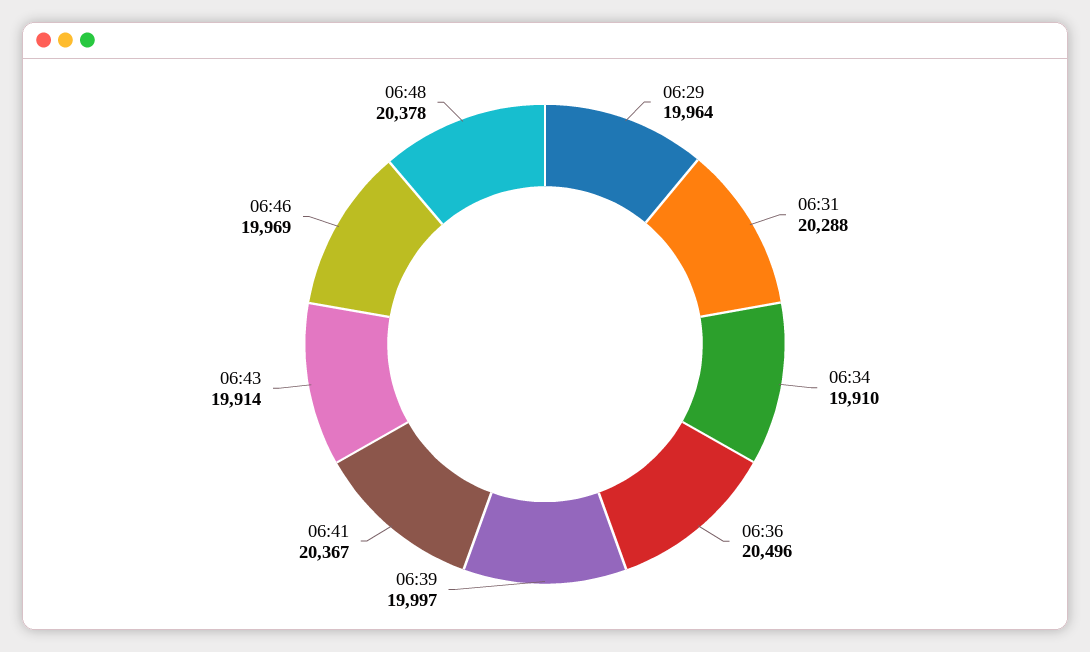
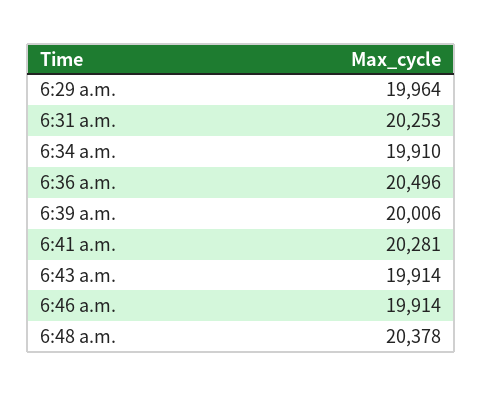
06:31: 20288 -> 20253
06:39: 19997 -> 20006
06:41: 20367 -> 20281
06:46: 19969 -> 19914

